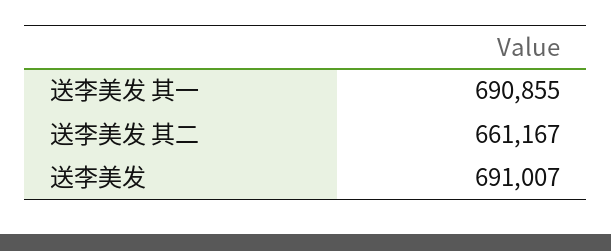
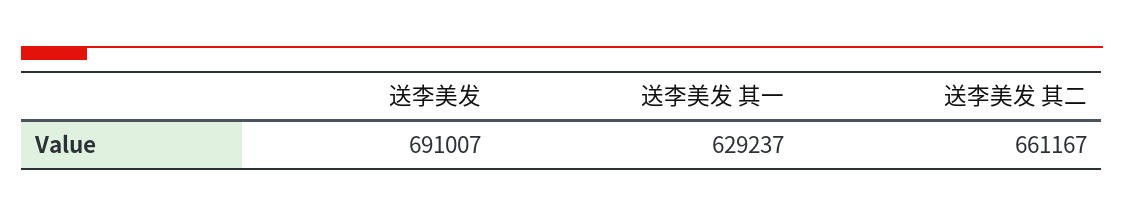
送李美发 其一: 690855 -> 629237

